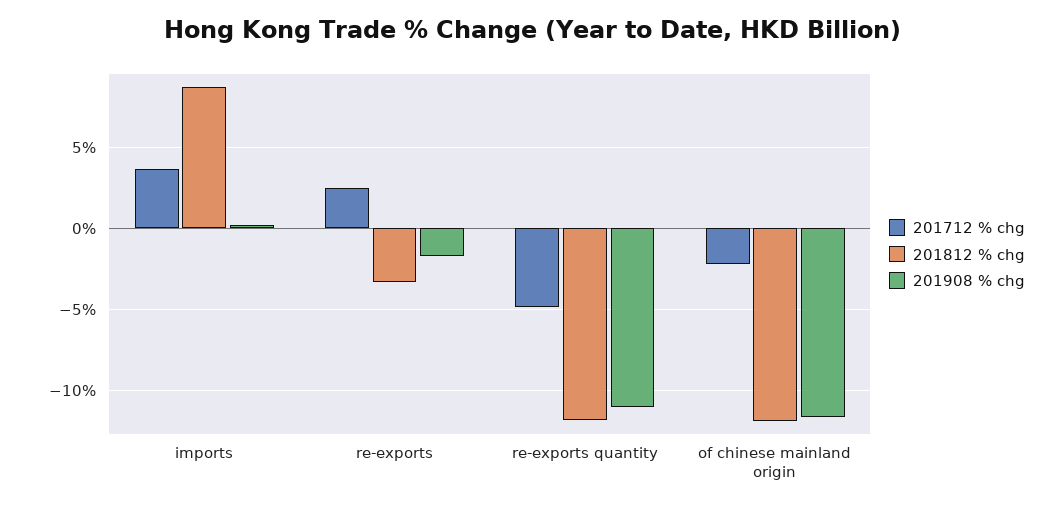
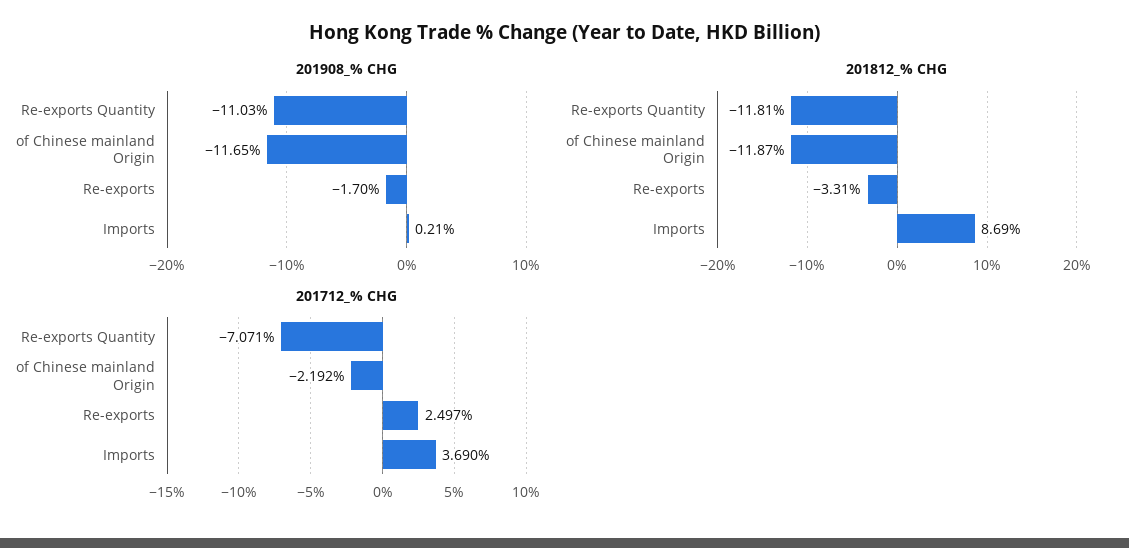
201712 % chg, re-exports quantity: -5 -> -7.071

